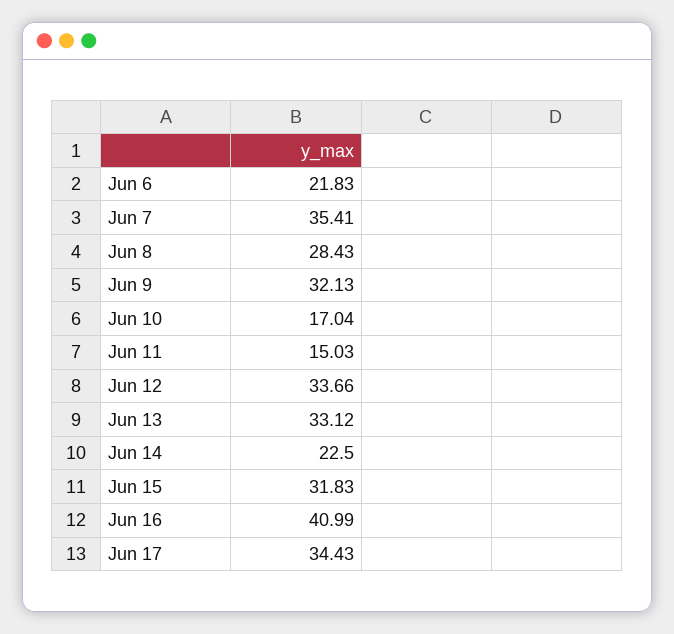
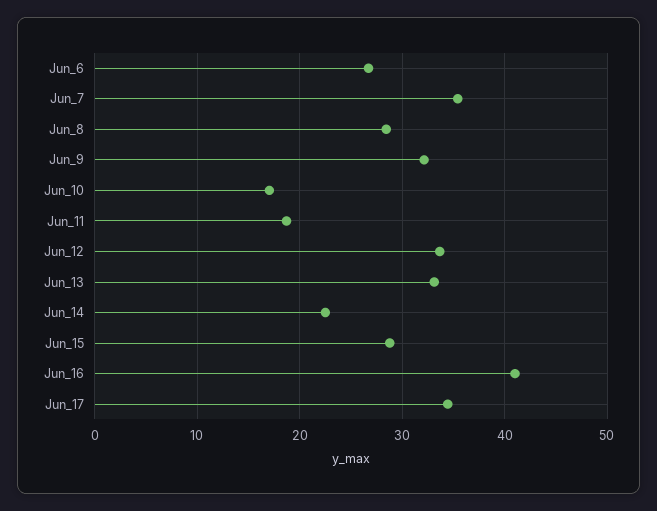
Jun 6: 21.83 -> 27
Jun 11: 15.03 -> 19
Jun 15: 31.83 -> 29

